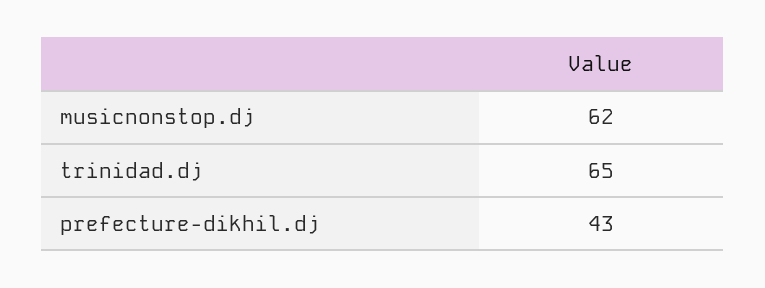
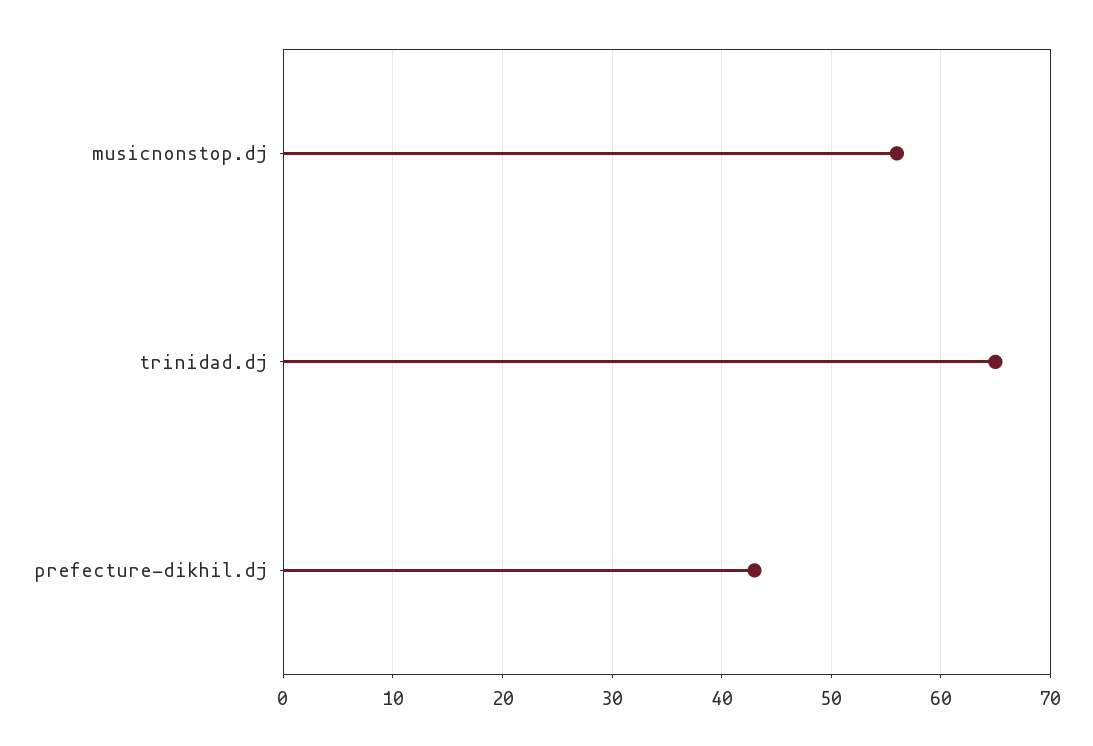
musicnonstop.dj: 62 -> 56

